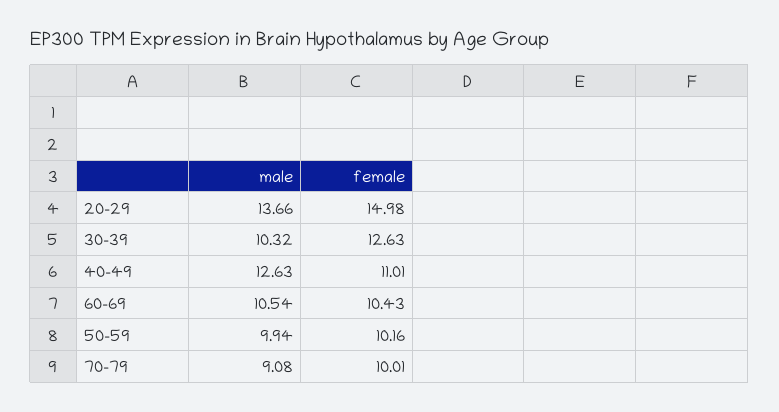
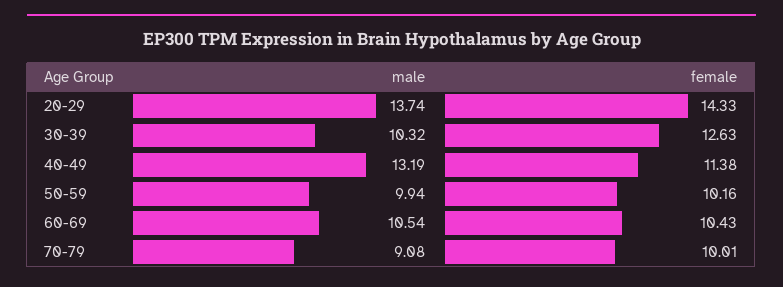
male, 20-29: 13.66 -> 13.74
female, 20-29: 14.98 -> 14.33
male, 40-49: 12.63 -> 13.19
female, 40-49: 11.01 -> 11.38

